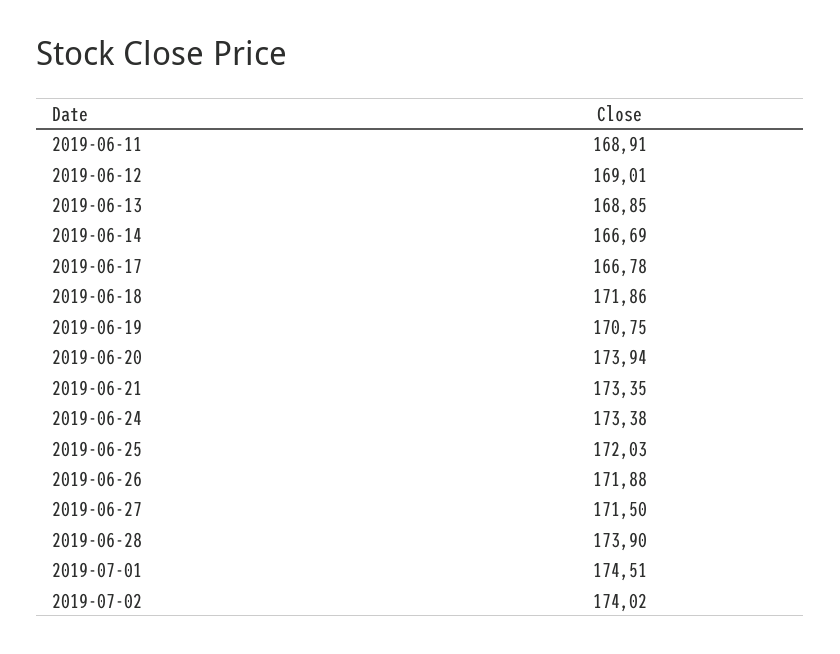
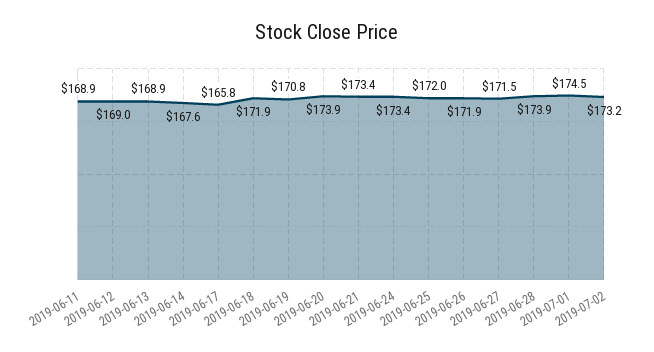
2019-06-14: 166.69 -> 167.6
2019-06-17: 166.78 -> 165.8
2019-07-02: 174.02 -> 173.2

